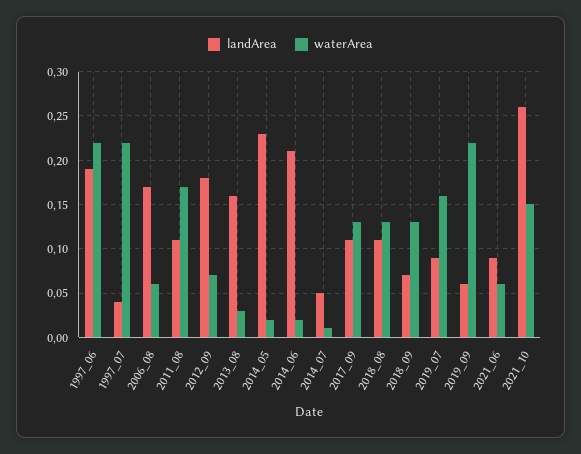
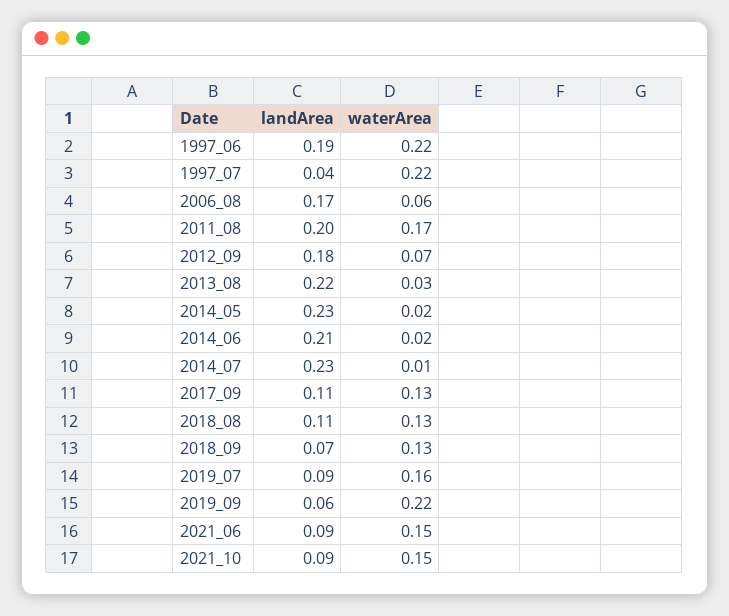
landArea, 2011_08: 0.11 -> 0.2
landArea, 2013_08: 0.16 -> 0.22
landArea, 2014_07: 0.05 -> 0.23
waterArea, 2021_06: 0.06 -> 0.15
landArea, 2021_10: 0.26 -> 0.09

